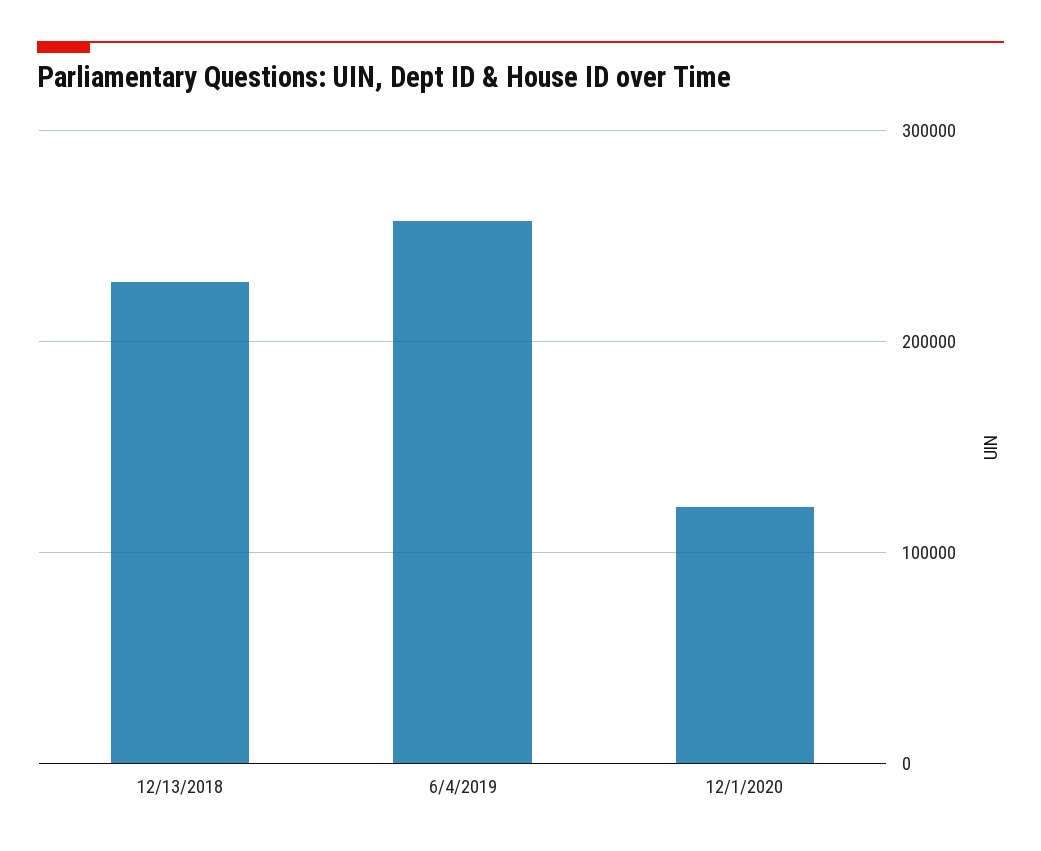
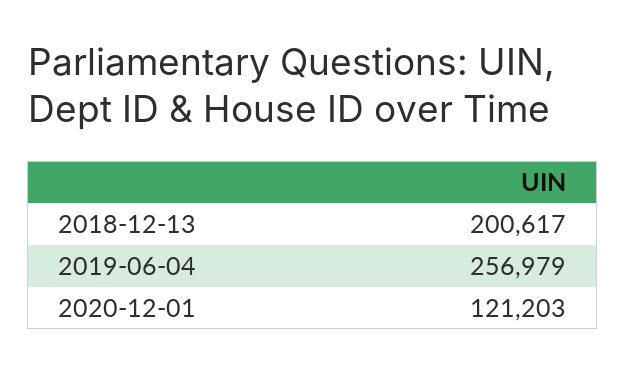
12/13/2018: 230000 -> 200617

